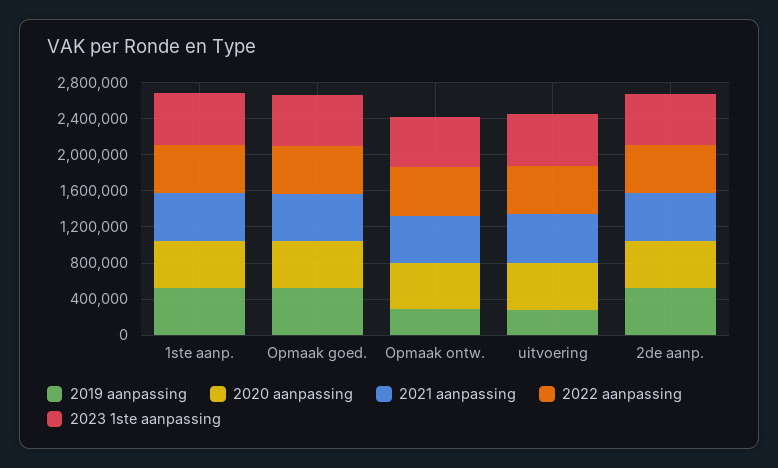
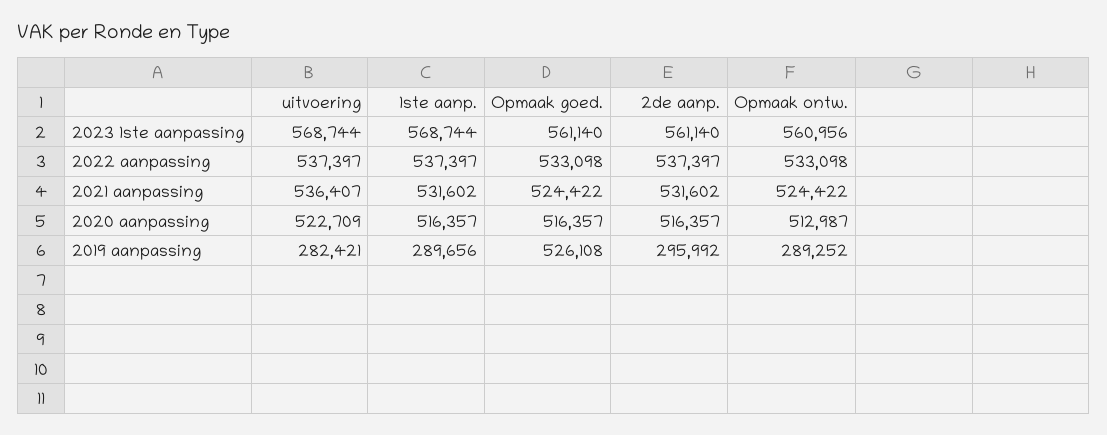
2019 aanpassing, 1ste aanp.: 500000 -> 289656
2019 aanpassing, 2de aanp.: 500000 -> 295992

